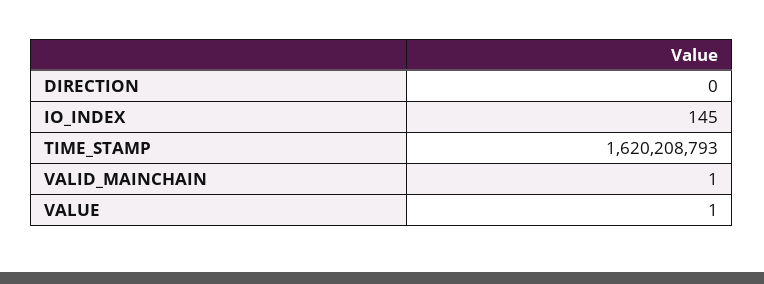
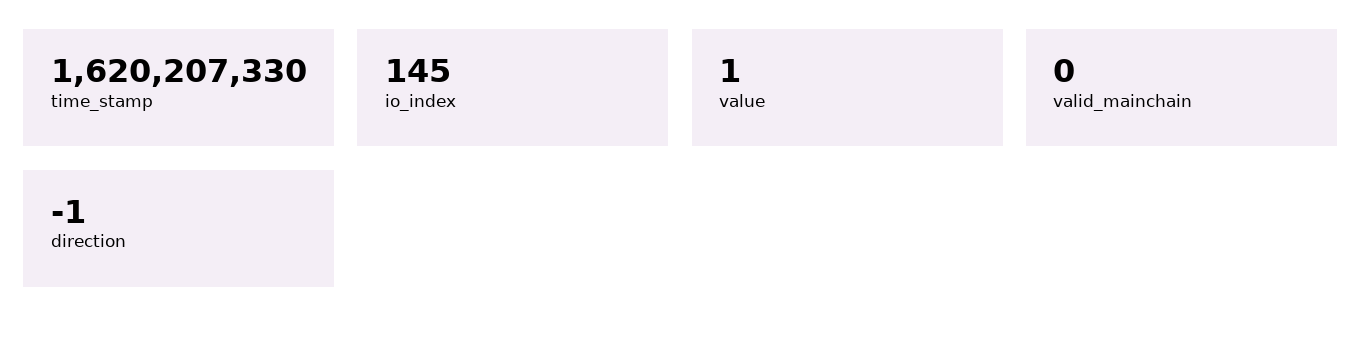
DIRECTION: 0 -> -1
TIME_STAMP: 1620208793 -> 1620207330
VALID_MAINCHAIN: 1 -> 0

